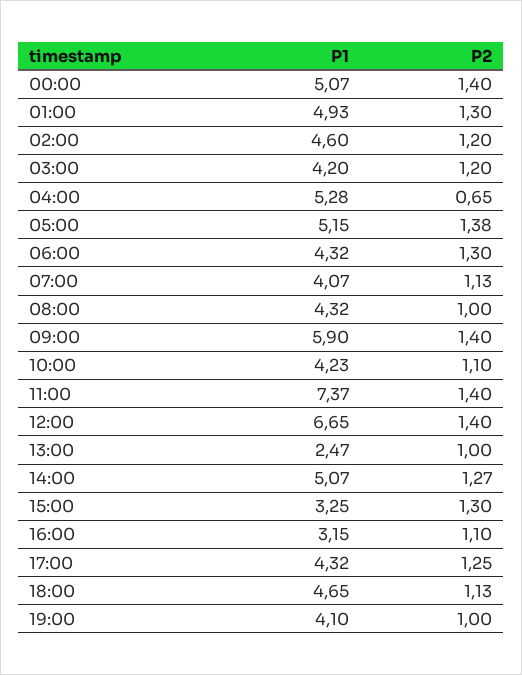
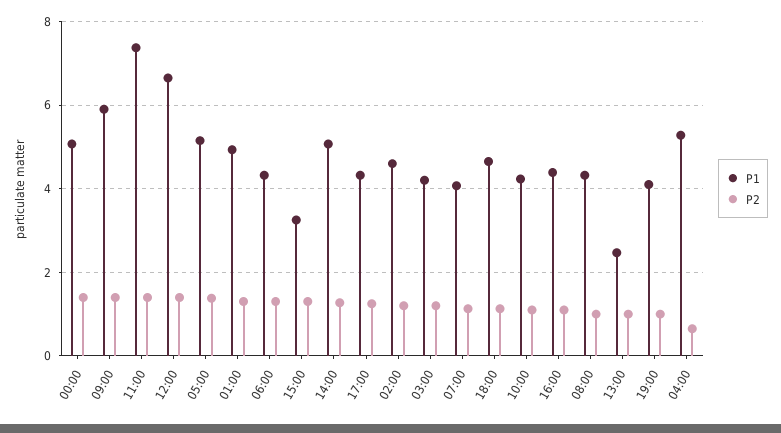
P1, 16:00: 3.15 -> 4.4

